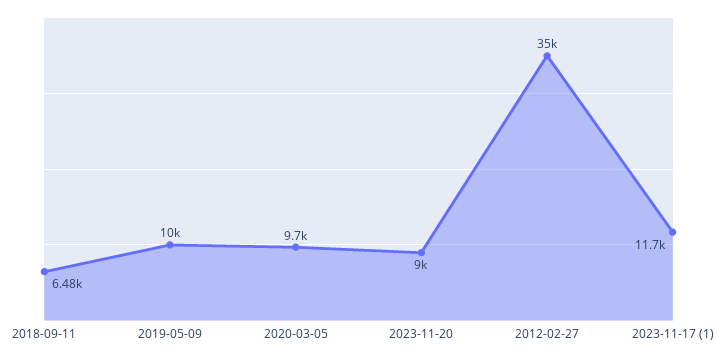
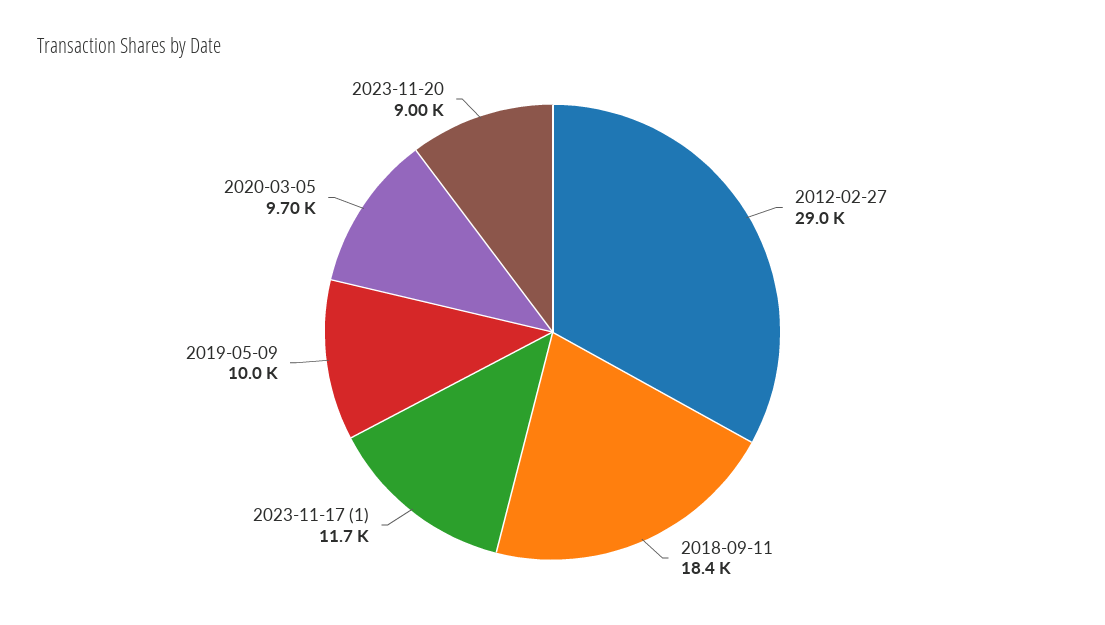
2018-09-11: 6480 -> 18400
2012-02-27: 35000 -> 29000

